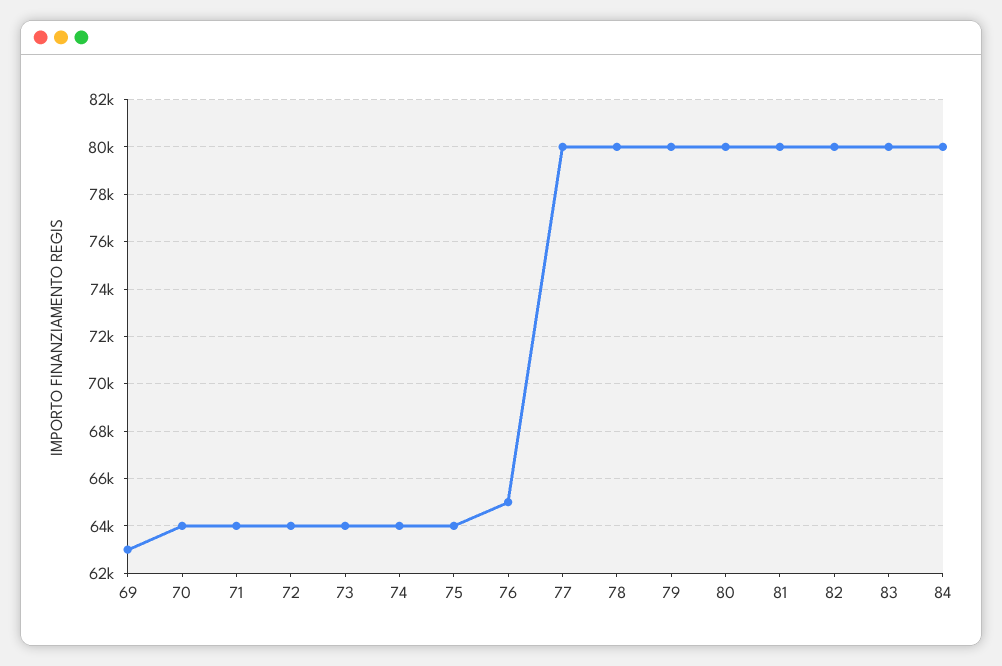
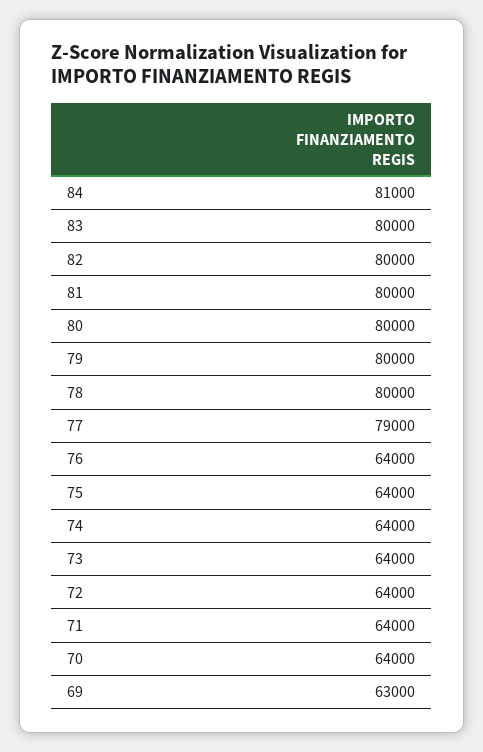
76: 65000 -> 64000
77: 80000 -> 79000
84: 80000 -> 81000

